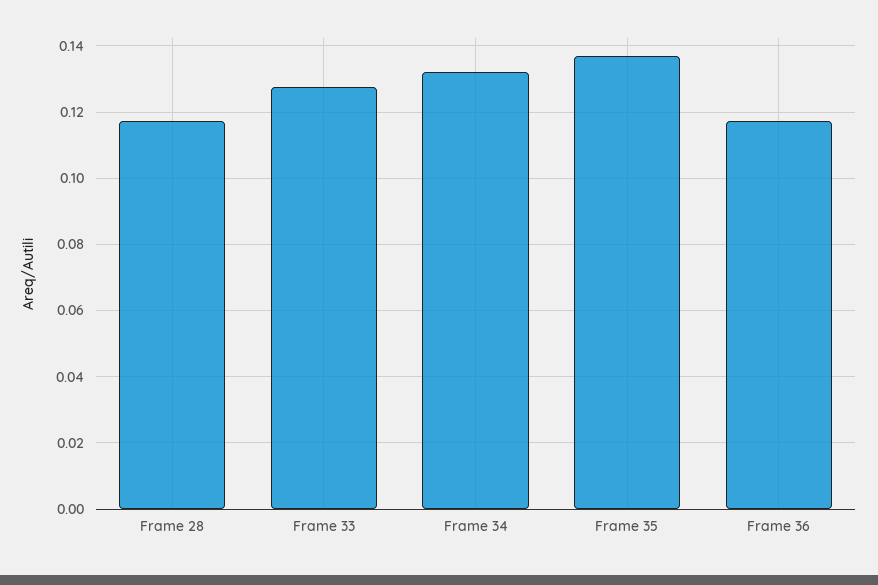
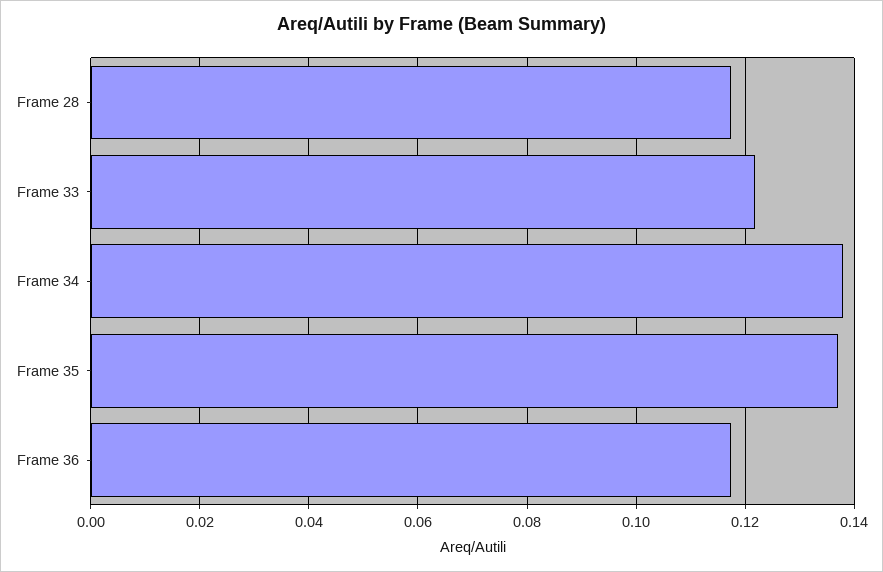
Frame 33: 0.128 -> 0.122
Frame 34: 0.132 -> 0.138

